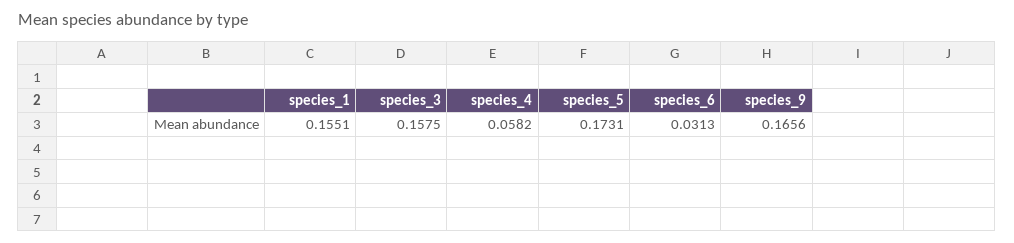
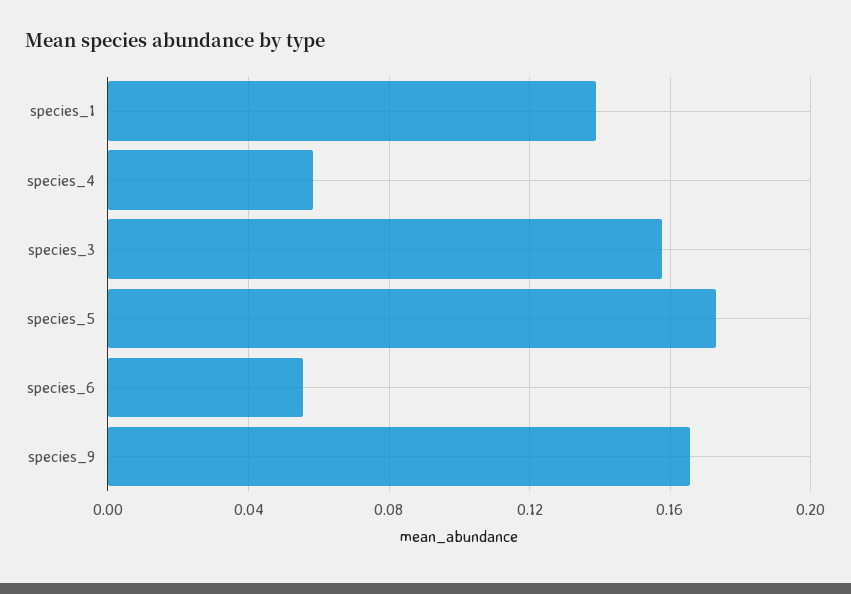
species_1: 0.1551 -> 0.14
species_6: 0.0313 -> 0.055

